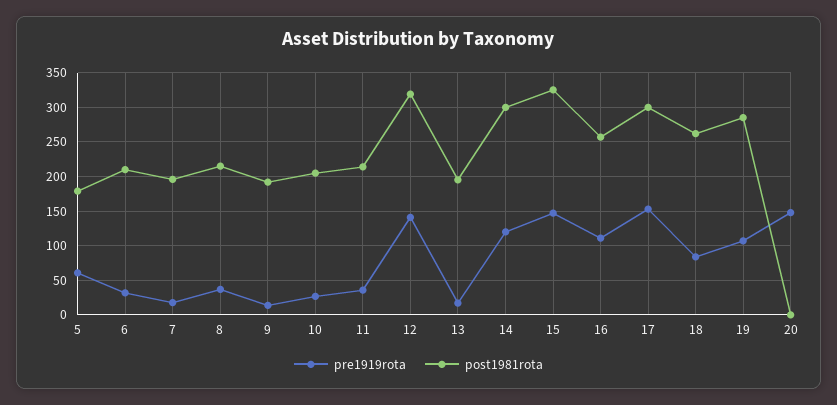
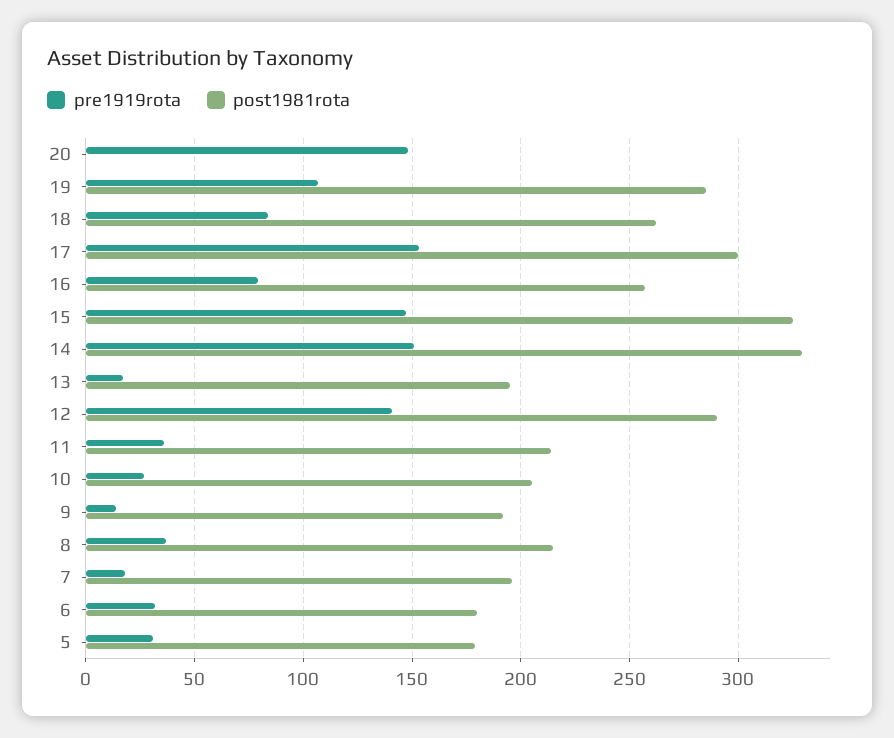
pre1919rota, 5: 60 -> 30
post1981rota, 6: 210 -> 180
post1981rota, 12: 320 -> 290
pre1919rota, 14: 120 -> 150
post1981rota, 14: 300 -> 330
pre1919rota, 16: 110 -> 80

